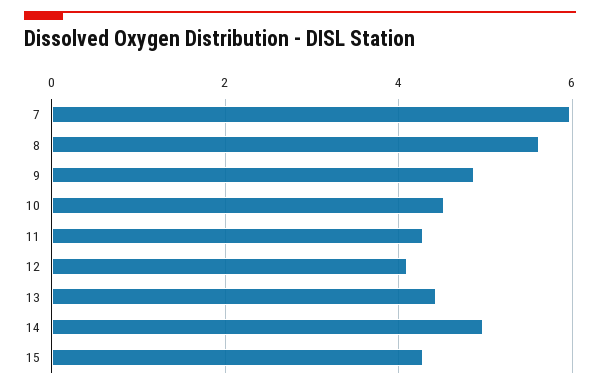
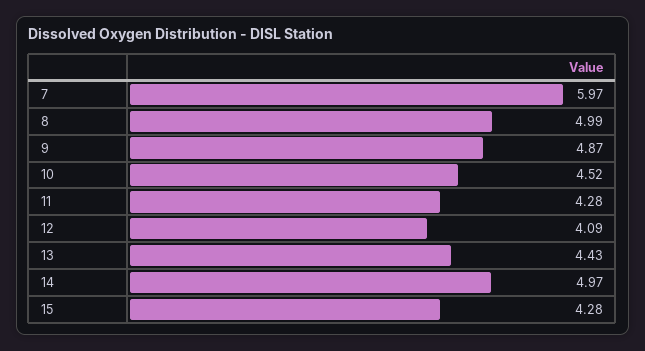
8: 5.6 -> 4.99

